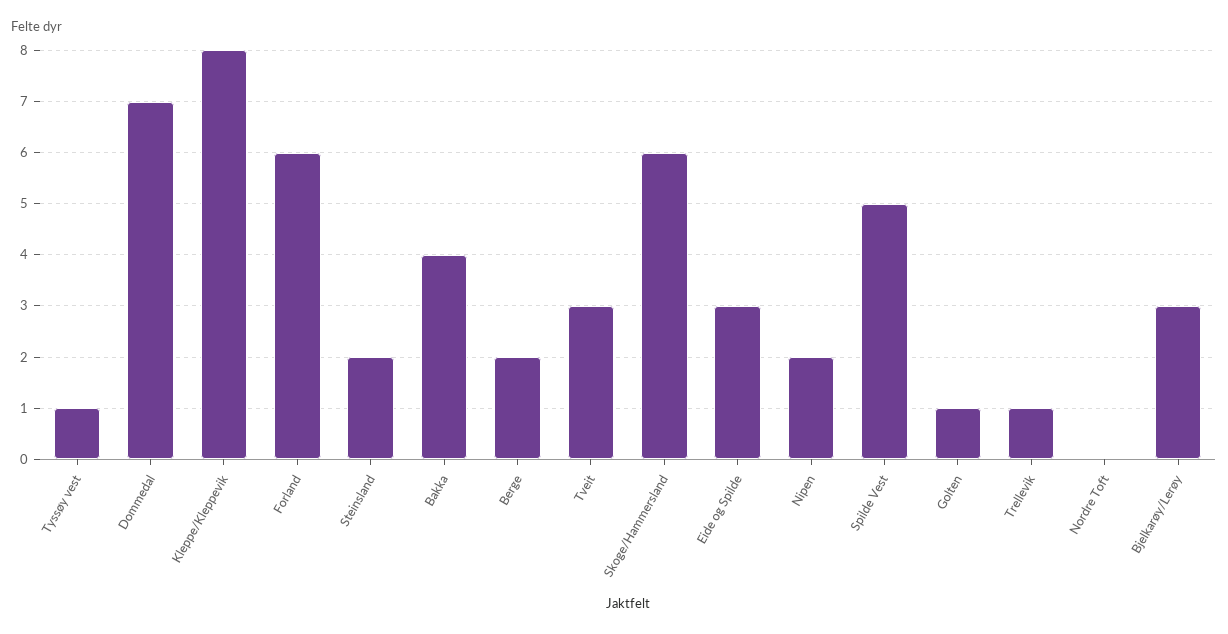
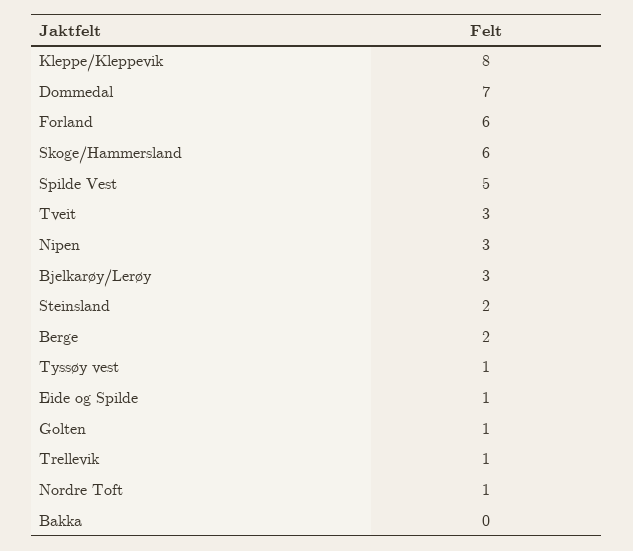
Bakka: 4 -> 0
Eide og Spilde: 3 -> 1
Nipen: 2 -> 3
Nordre Toft: 0 -> 1

